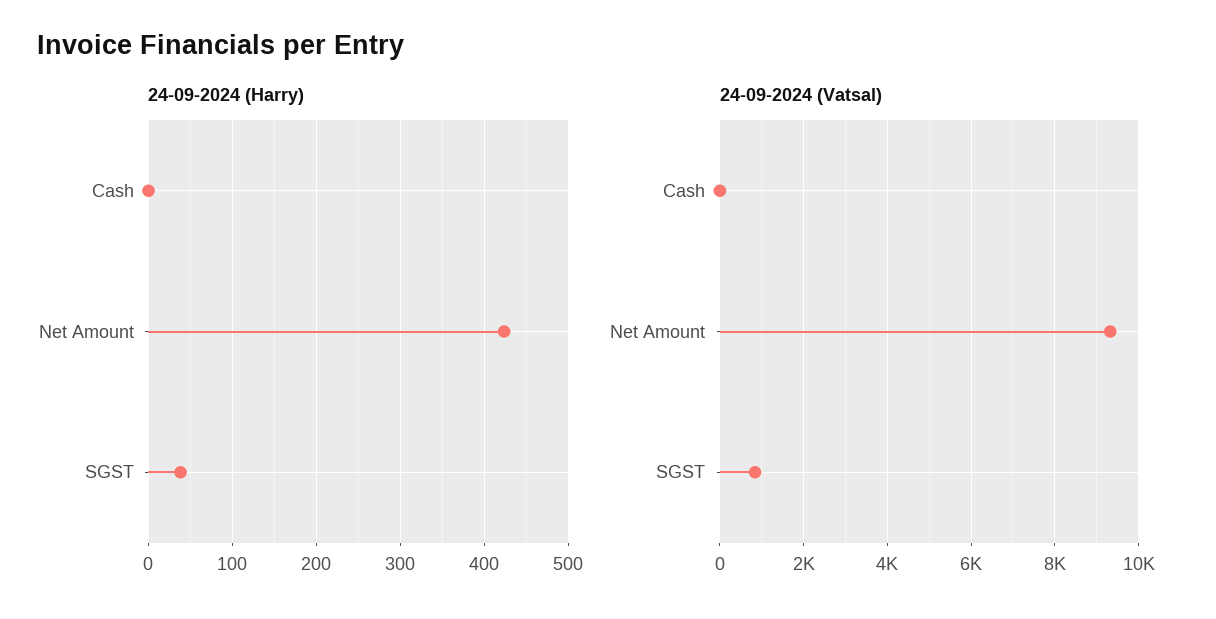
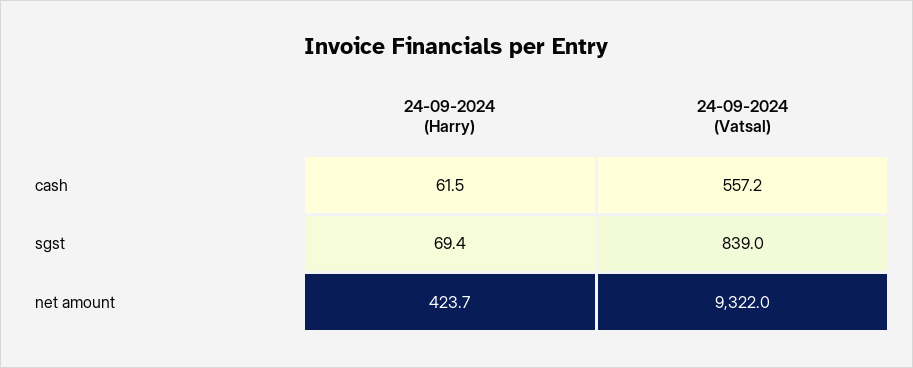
24-09-2024 (Harry), Cash: 0 -> 61.5
24-09-2024 (Harry), SGST: 40 -> 69.4
24-09-2024 (Vatsal), Cash: 0 -> 557.2

